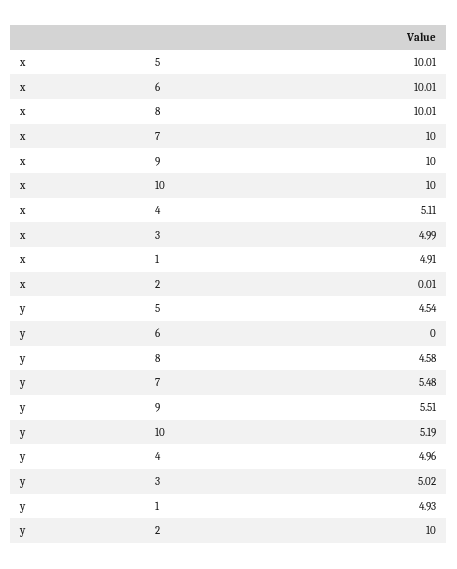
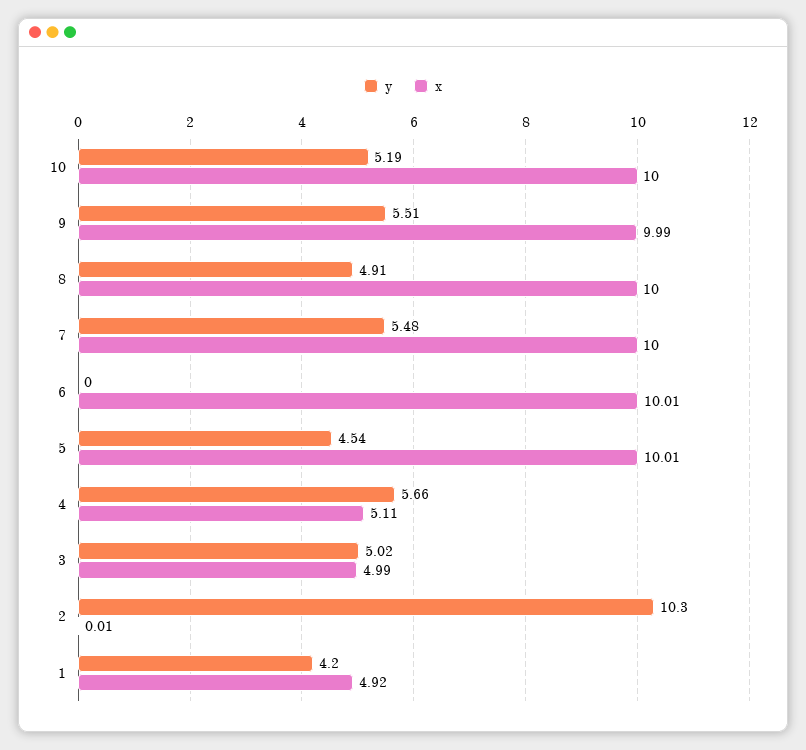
x, 8: 10.01 -> 10
x, 9: 10 -> 9.99
x, 1: 4.91 -> 4.92
y, 8: 4.58 -> 4.91
y, 4: 4.96 -> 5.66
y, 1: 4.93 -> 4.2
y, 2: 10 -> 10.3

